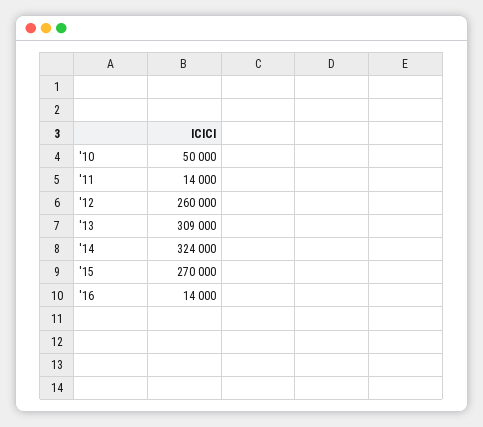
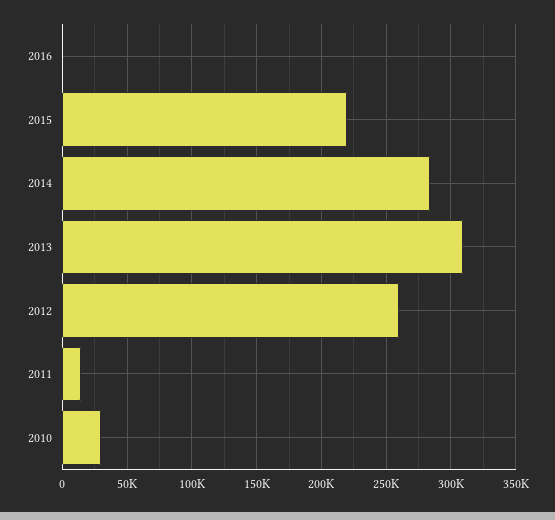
'10: 50000 -> 30000
'14: 324000 -> 285000
'15: 270000 -> 220000
'16: 14000 -> 0

